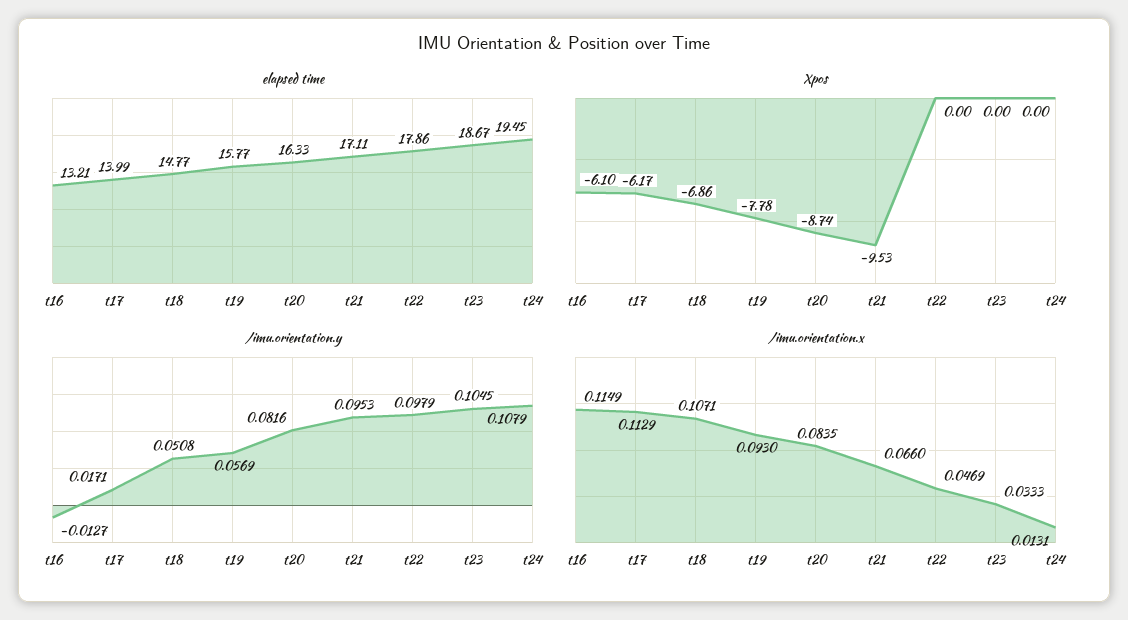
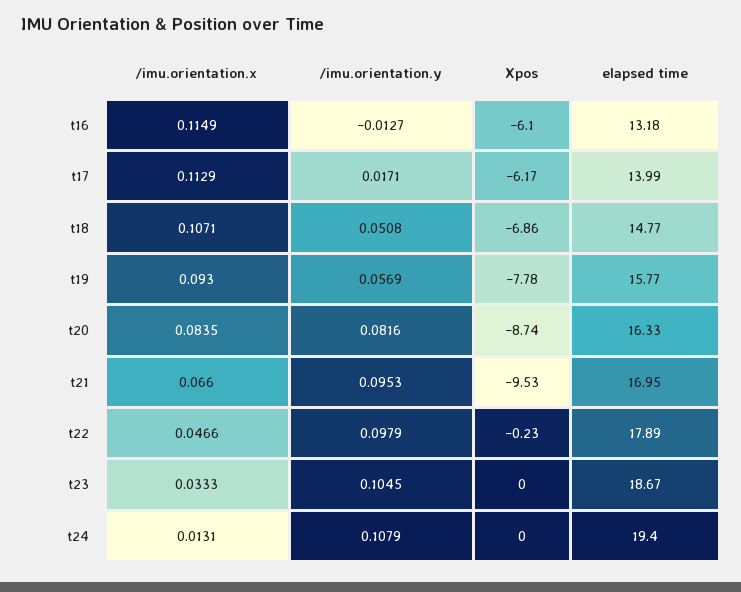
elapsed time, t16: 13.21 -> 13.18
elapsed time, t21: 17.11 -> 16.95
elapsed time, t22: 17.86 -> 17.89
elapsed time, t24: 19.45 -> 19.4
Xpos, t22: 0 -> -0.23
/imu.orientation.x, t22: 0.0469 -> 0.0466

